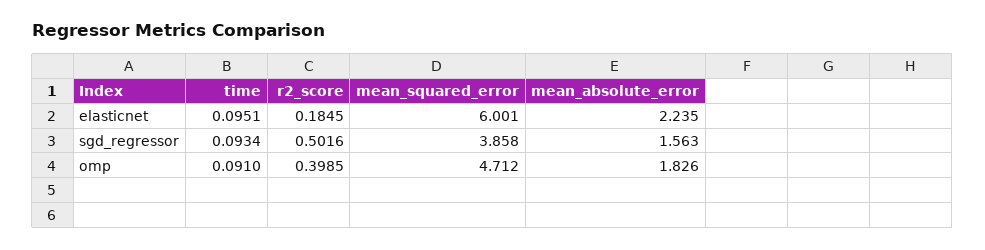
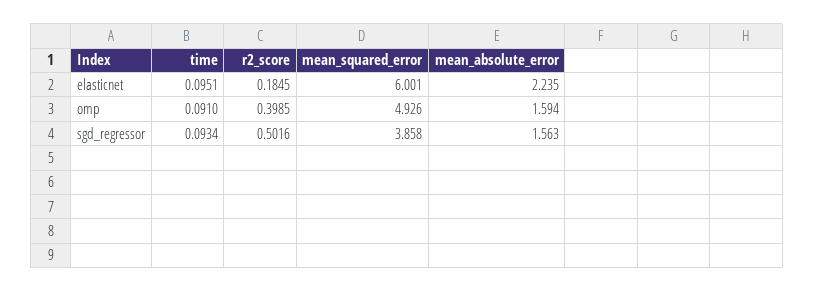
mean_squared_error, omp: 4.712 -> 4.926
mean_absolute_error, omp: 1.826 -> 1.594

